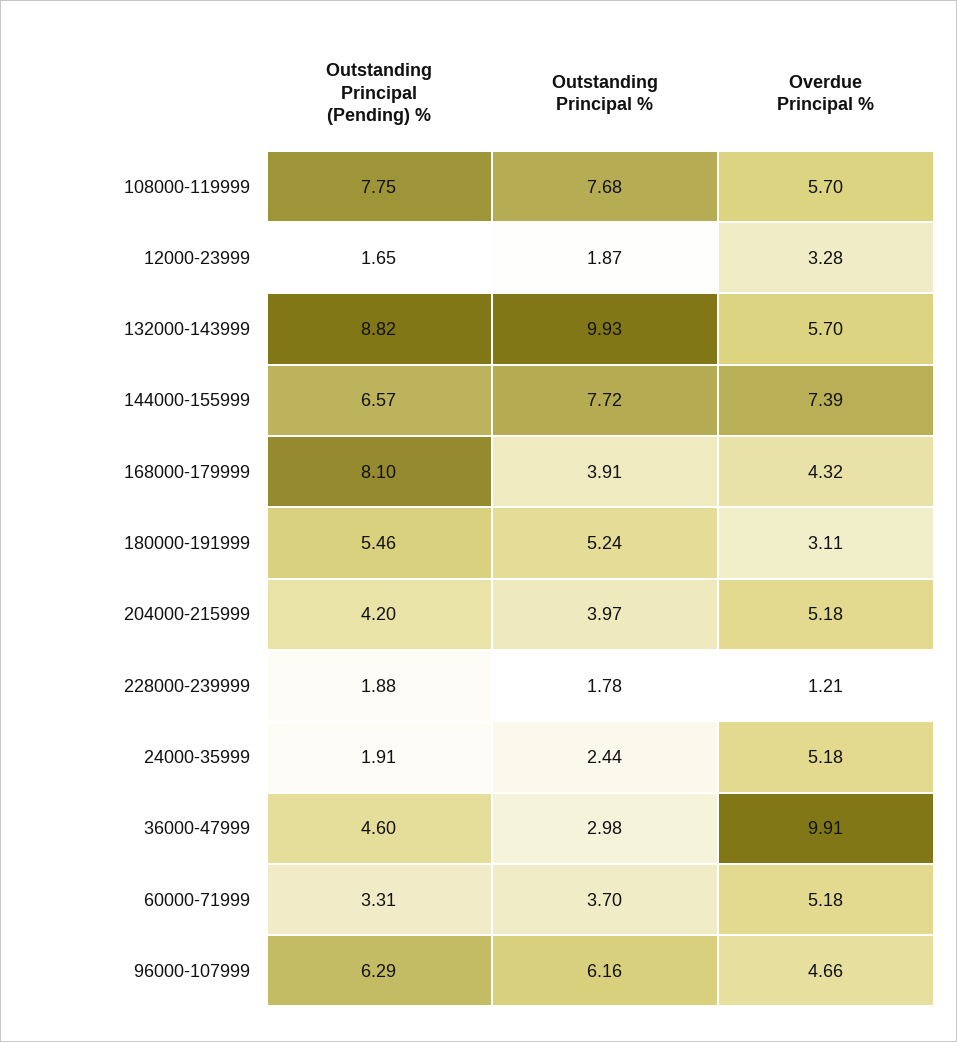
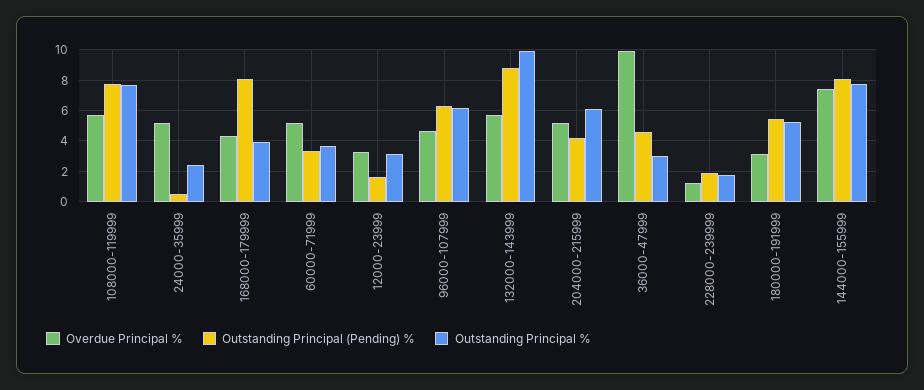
Outstanding Principal %, 12000-23999: 1.87 -> 3
Outstanding Principal (Pending) %, 144000-155999: 6.57 -> 8
Outstanding Principal %, 204000-215999: 3.97 -> 6
Outstanding Principal (Pending) %, 24000-35999: 1.91 -> 0.5

